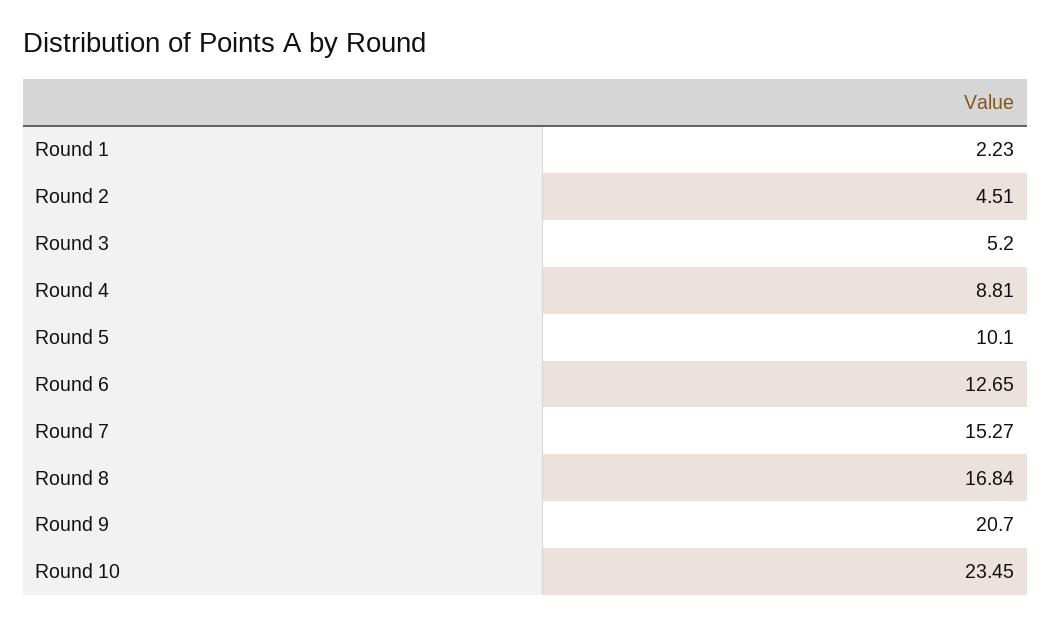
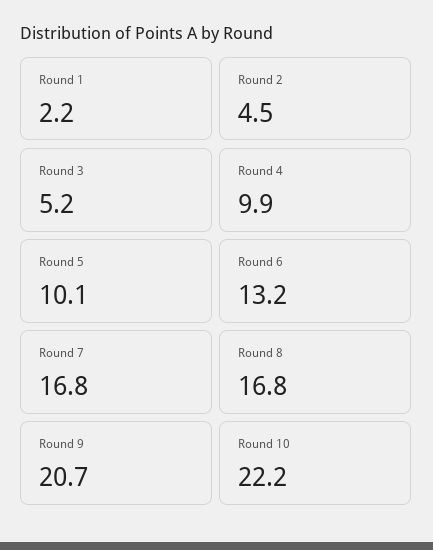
Round 4: 8.81 -> 9.9
Round 6: 12.65 -> 13.2
Round 7: 15.27 -> 16.8
Round 10: 23.45 -> 22.2

